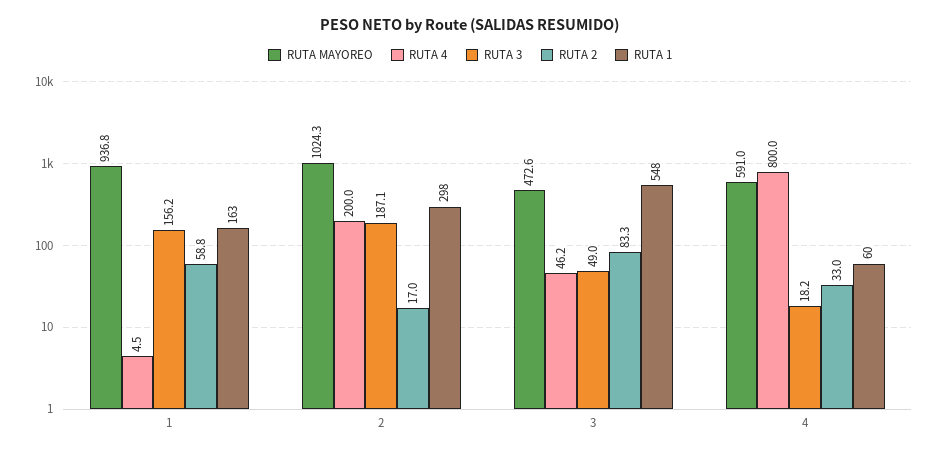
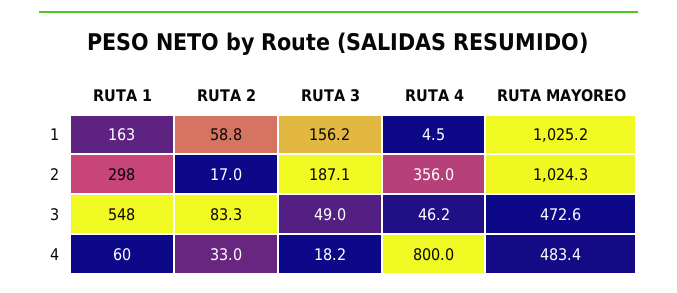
RUTA MAYOREO, 1: 936.8 -> 1025.2
RUTA 4, 2: 200 -> 356
RUTA MAYOREO, 4: 591 -> 483.4

